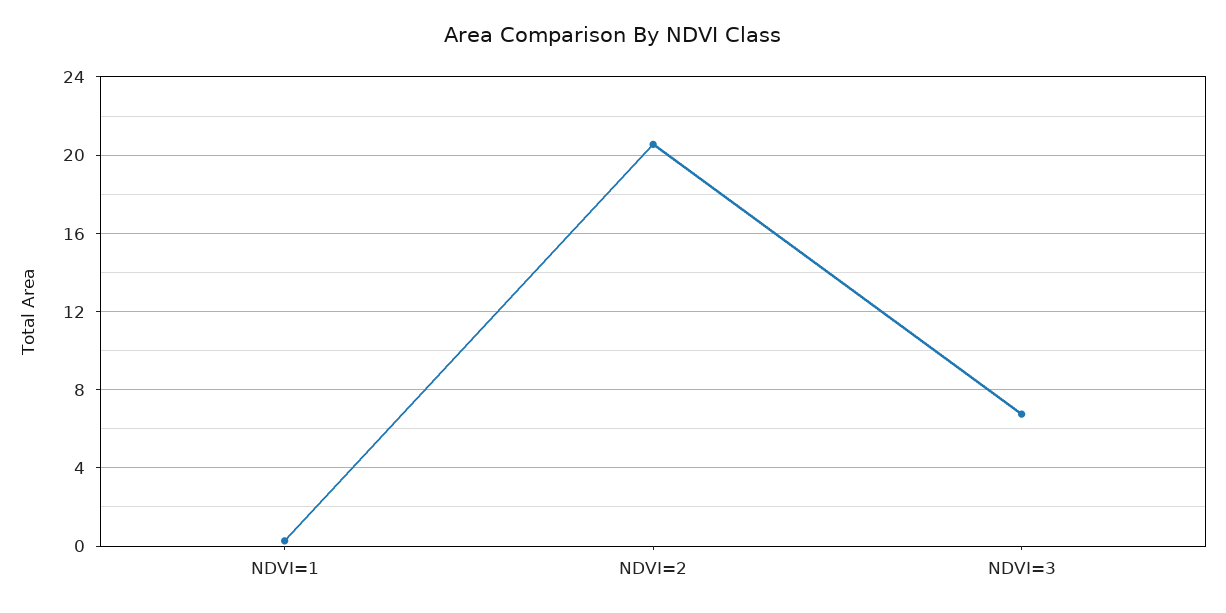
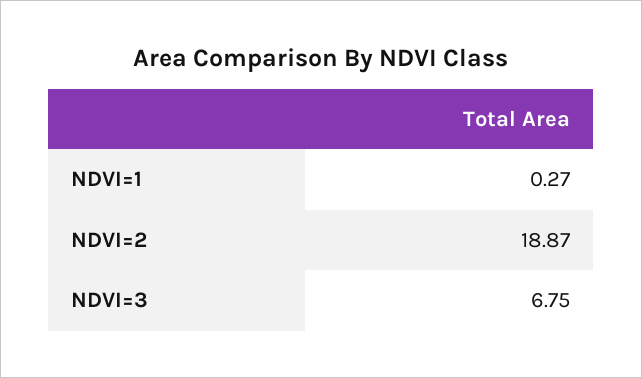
NDVI=2: 20.5 -> 18.87

